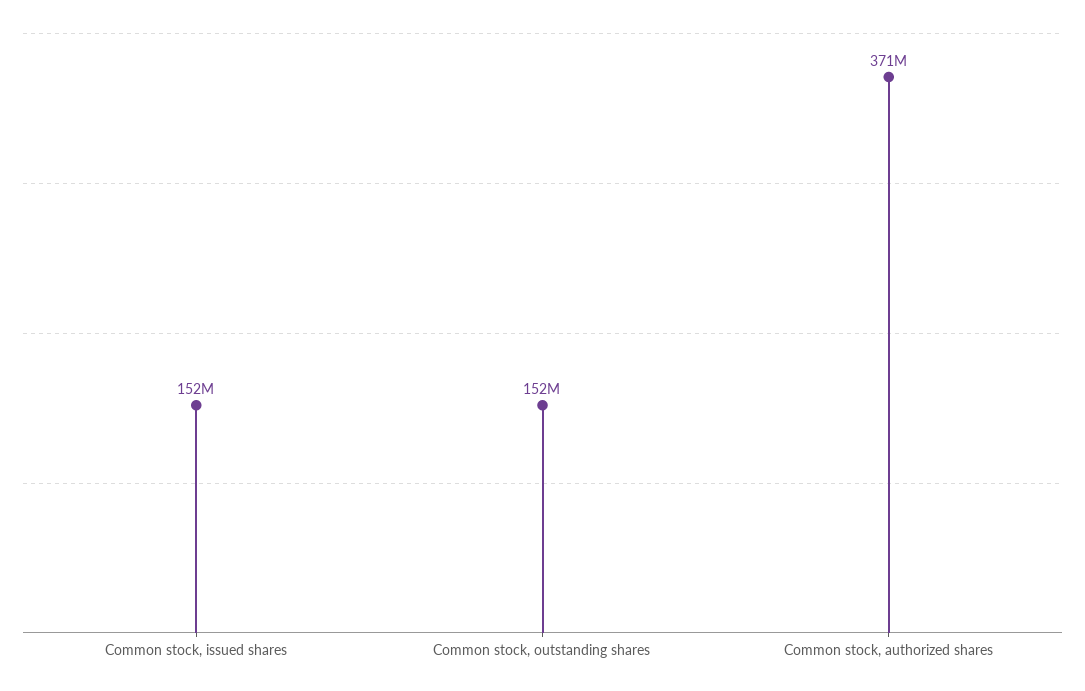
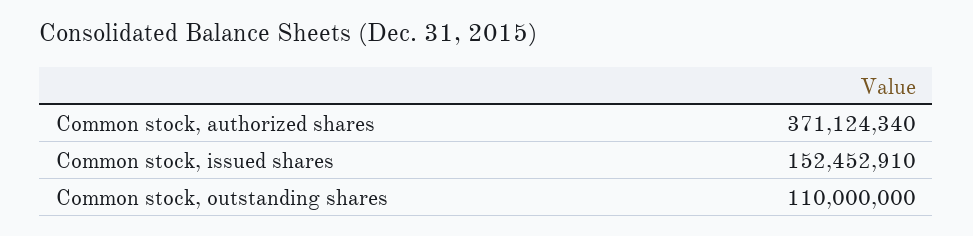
Common stock, outstanding shares: 152000000 -> 110000000

